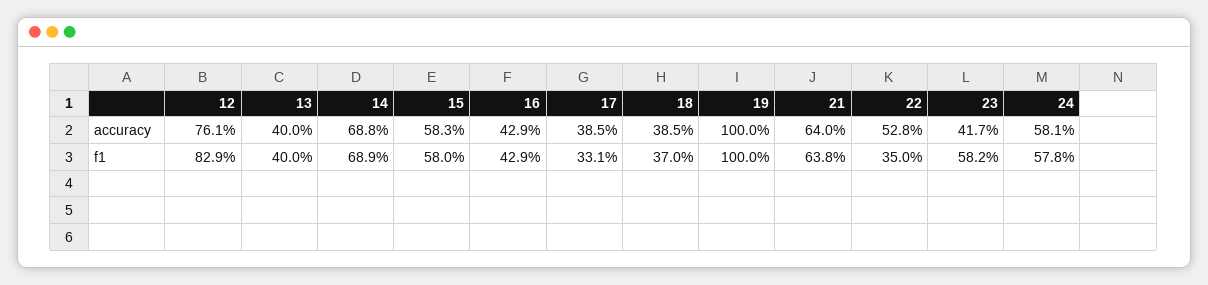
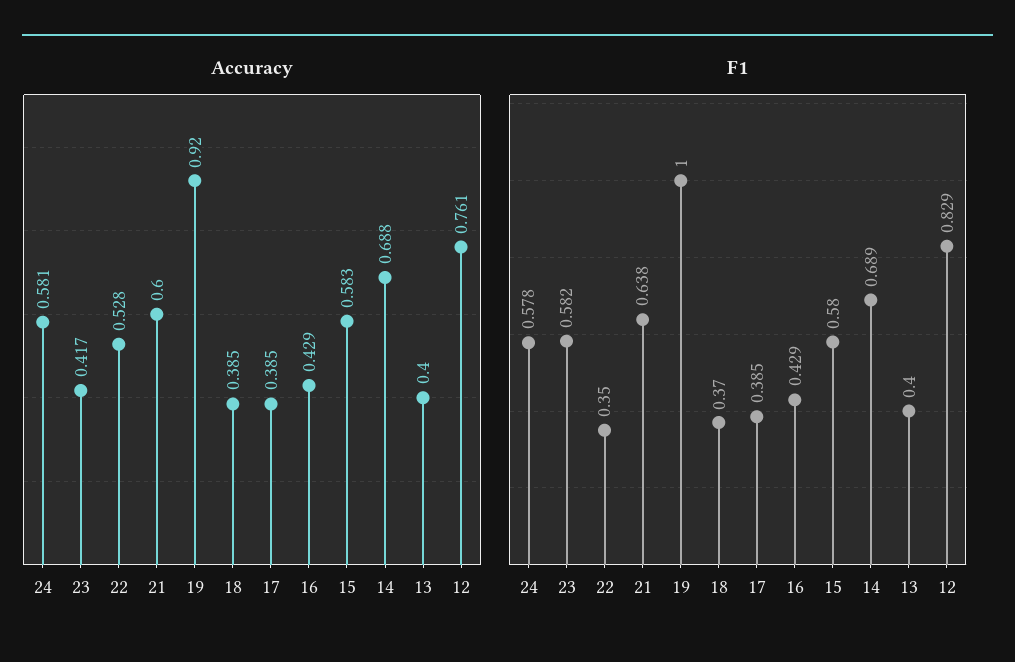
accuracy, 19: 1 -> 0.92
accuracy, 21: 0.64 -> 0.6
f1, 17: 0.331 -> 0.385

